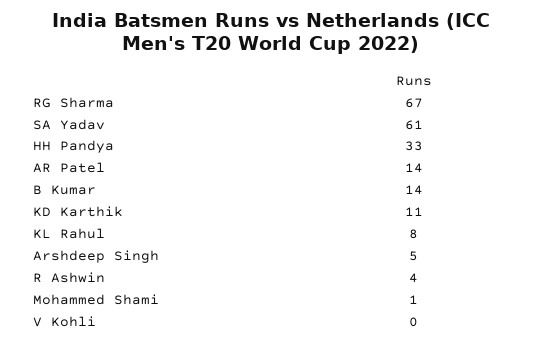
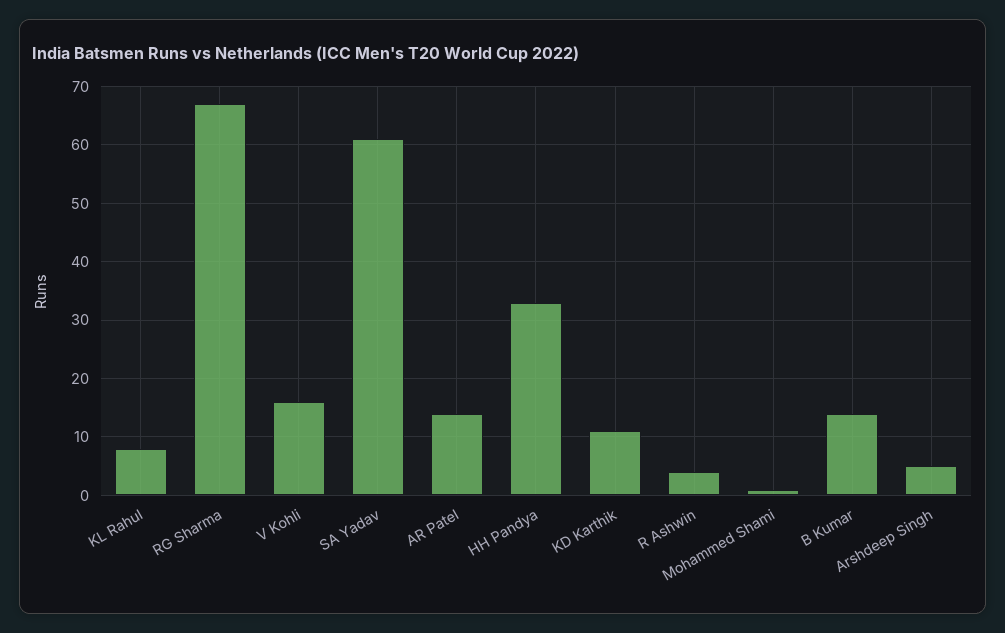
V Kohli: 0 -> 15

